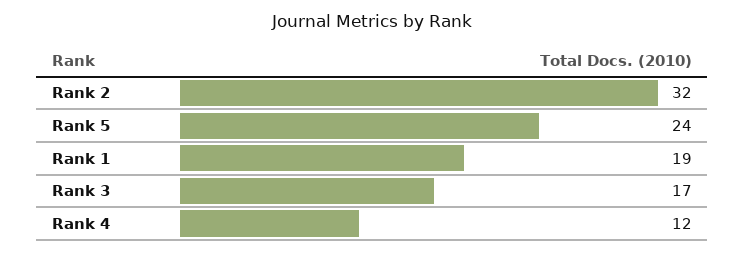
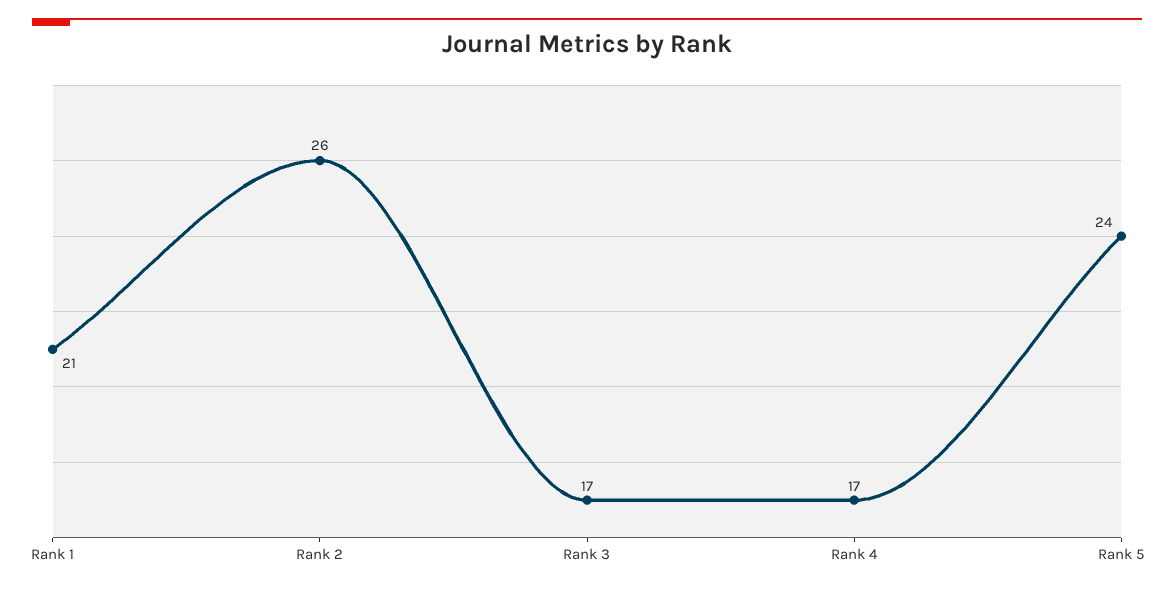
Rank 2: 32 -> 26
Rank 1: 19 -> 21
Rank 4: 12 -> 17

